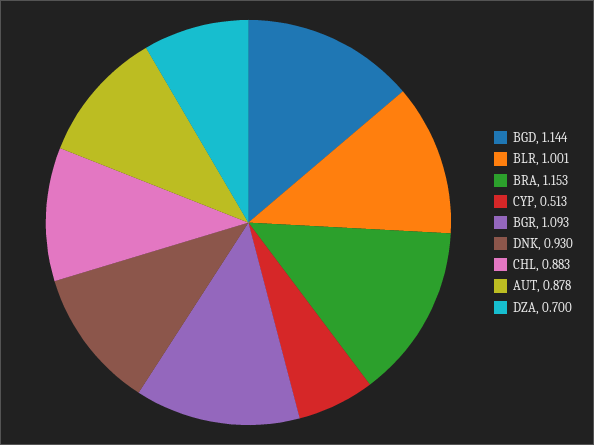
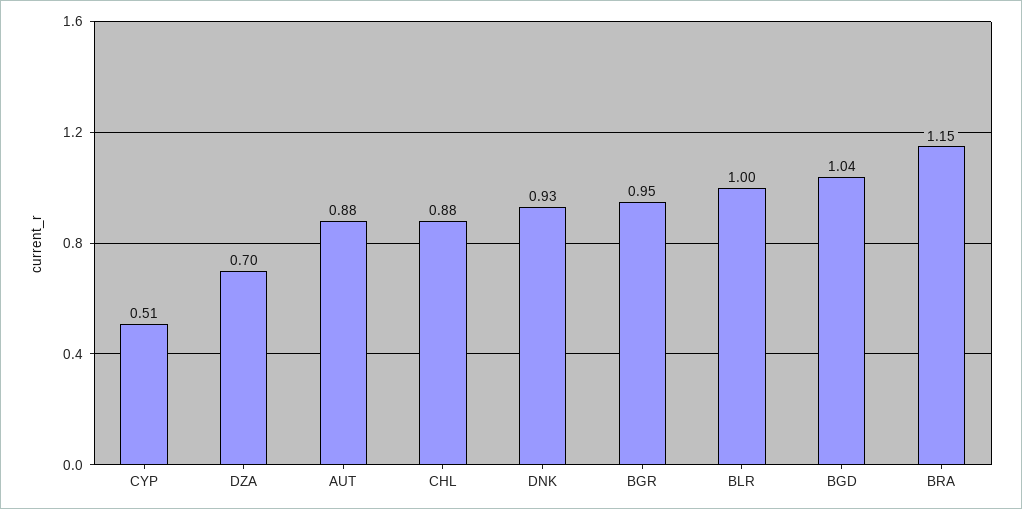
BGD: 1.144 -> 1.04
BGR: 1.093 -> 0.95

